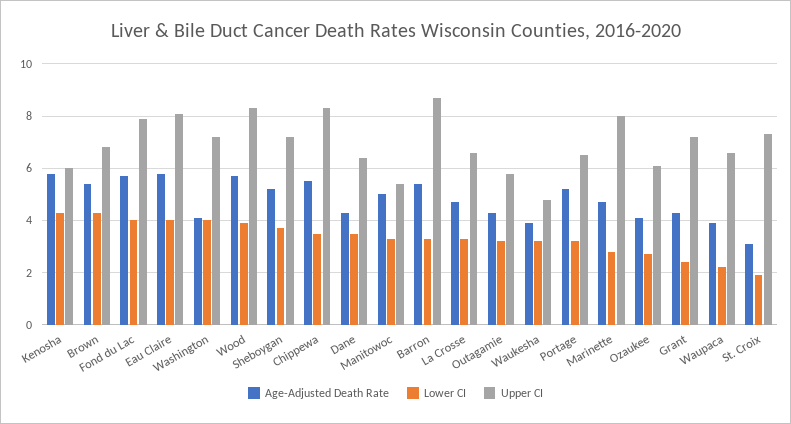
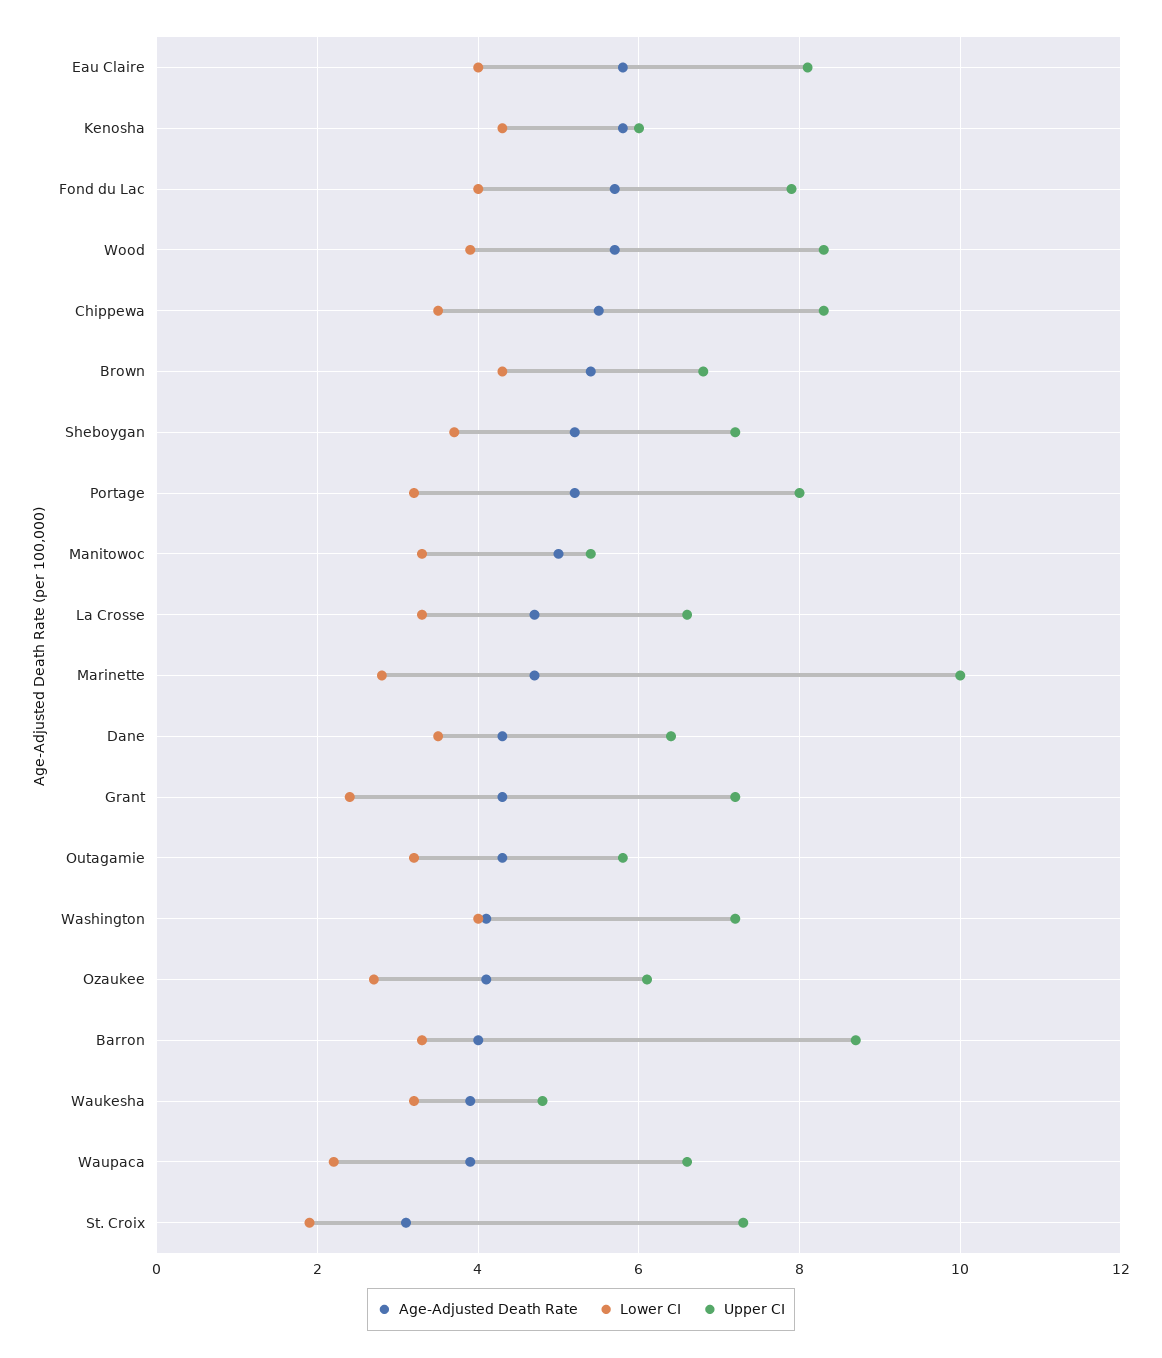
Age-Adjusted Death Rate, Barron: 5.5 -> 4
Upper CI, Portage: 6.5 -> 8
Upper CI, Marinette: 8 -> 10

